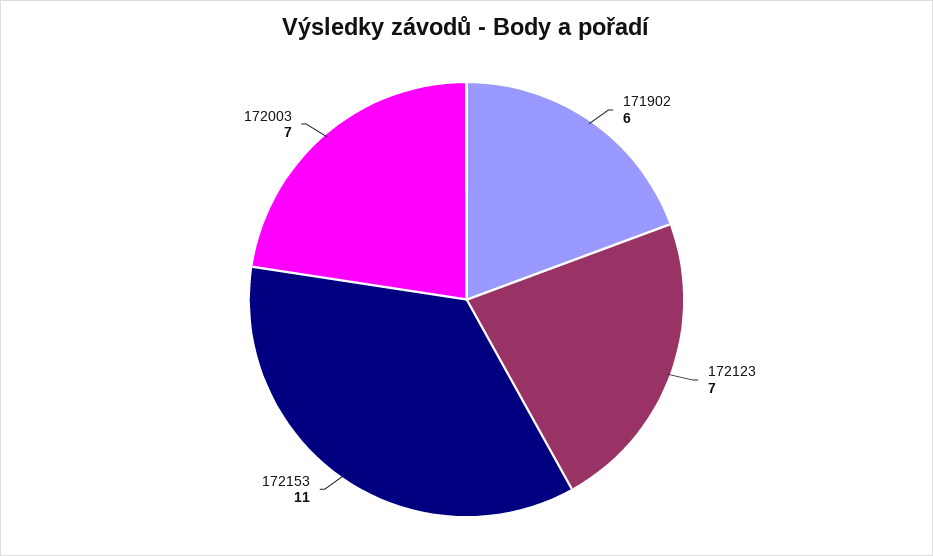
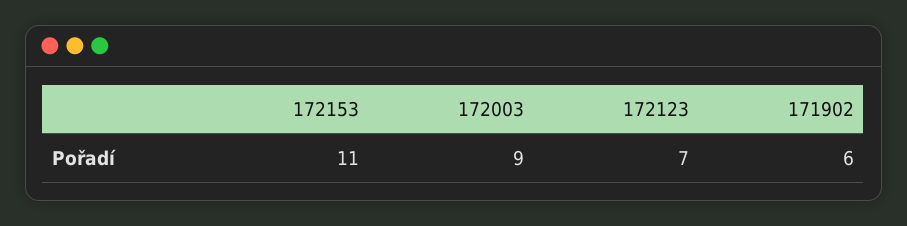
172003: 7 -> 9

